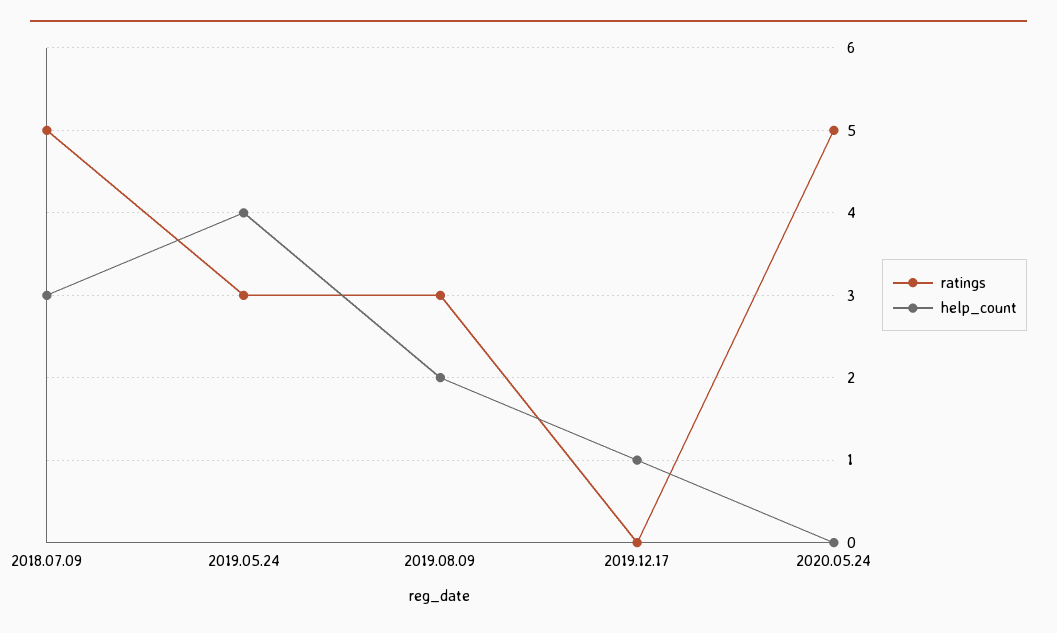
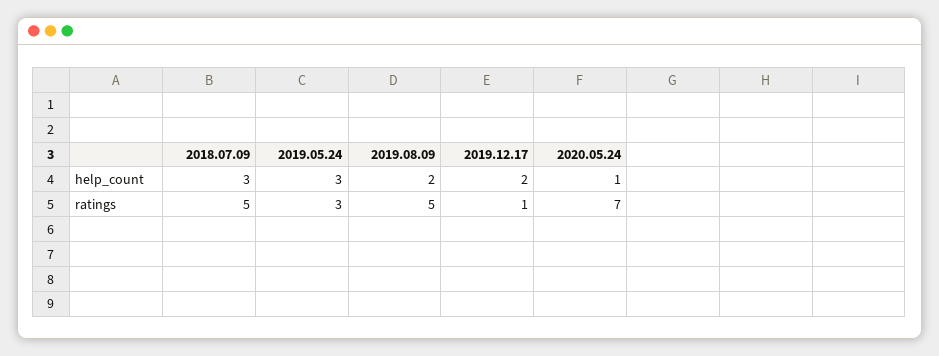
help_count, 2019.05.24: 4 -> 3
ratings, 2019.08.09: 3 -> 5
ratings, 2019.12.17: 0 -> 1
help_count, 2019.12.17: 1 -> 2
ratings, 2020.05.24: 5 -> 7
help_count, 2020.05.24: 0 -> 1

